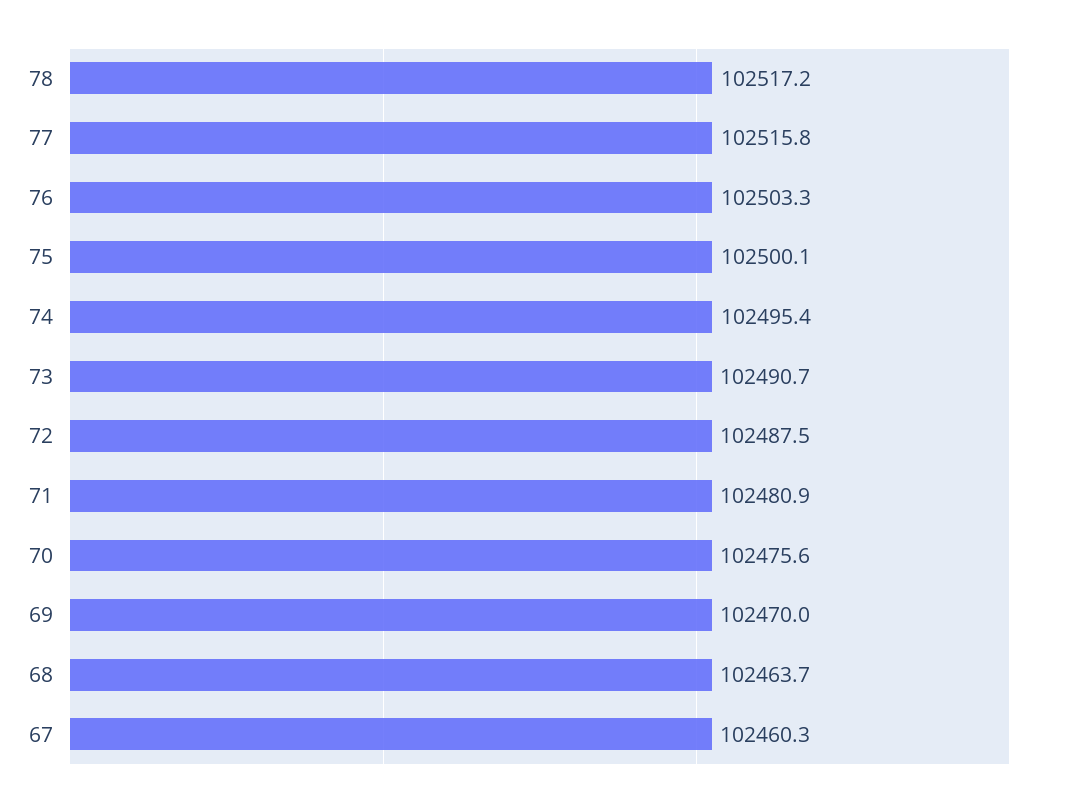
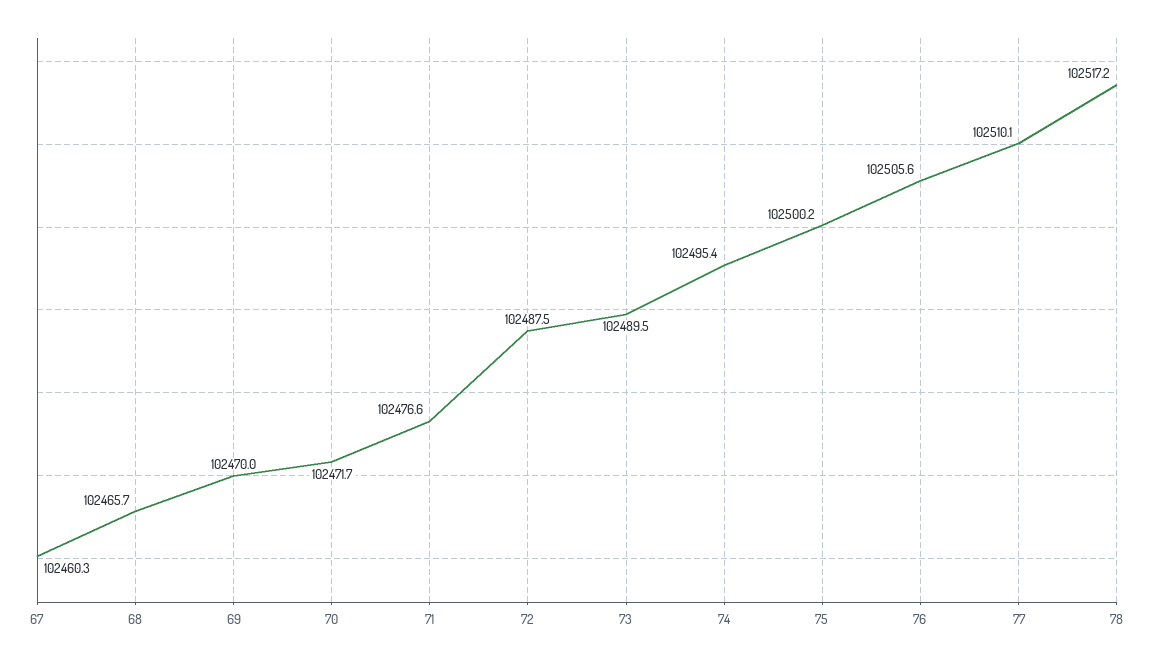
77: 102515.8 -> 102510.1
76: 102503.3 -> 102505.6
75: 102500.1 -> 102500.2
73: 102490.7 -> 102489.5
71: 102480.9 -> 102476.6
70: 102475.6 -> 102471.7
68: 102463.7 -> 102465.7

